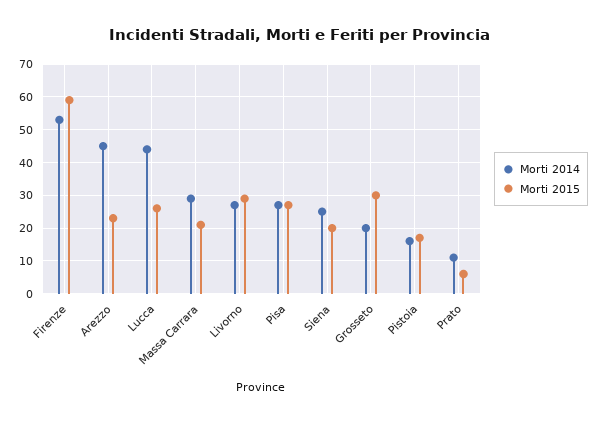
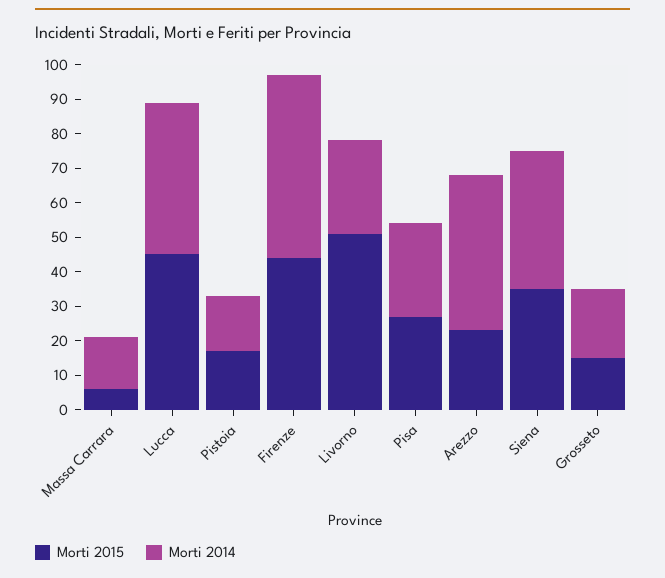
Morti 2015, Firenze: 60 -> 45
Morti 2015, Lucca: 25 -> 45
Morti 2014, Massa Carrara: 30 -> 15
Morti 2015, Massa Carrara: 20 -> 5
Morti 2015, Livorno: 30 -> 50
Morti 2014, Siena: 25 -> 40
Morti 2015, Siena: 20 -> 35
Morti 2015, Grosseto: 30 -> 15
Morti 2014, Prato: 10 -> none
Morti 2015, Prato: 5 -> none

